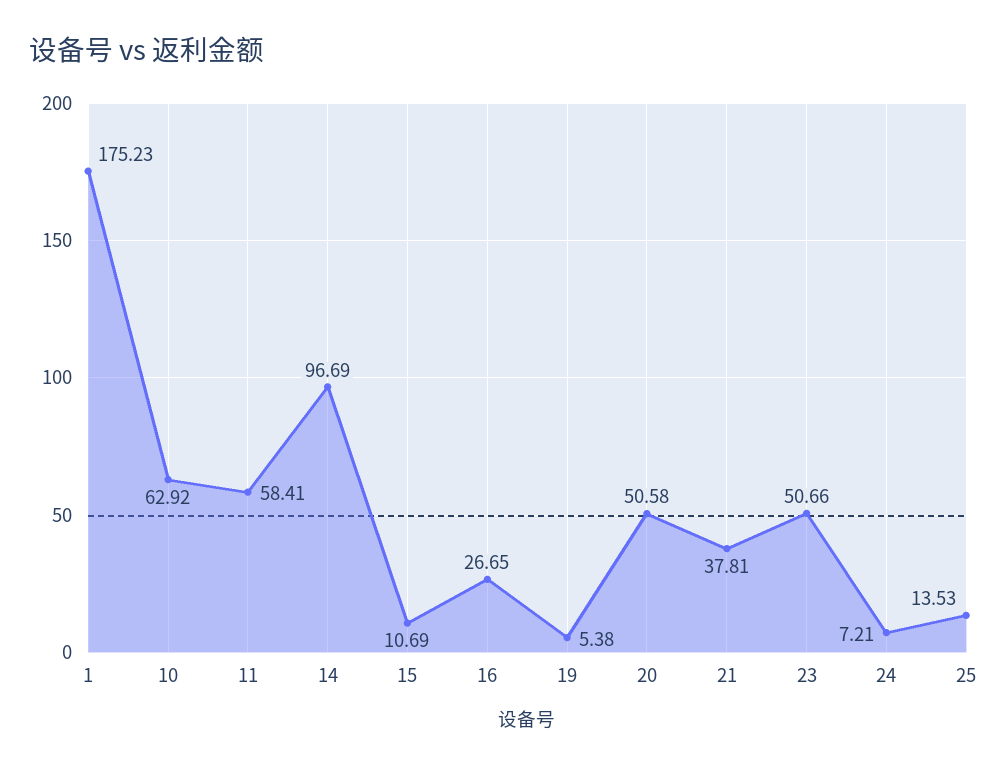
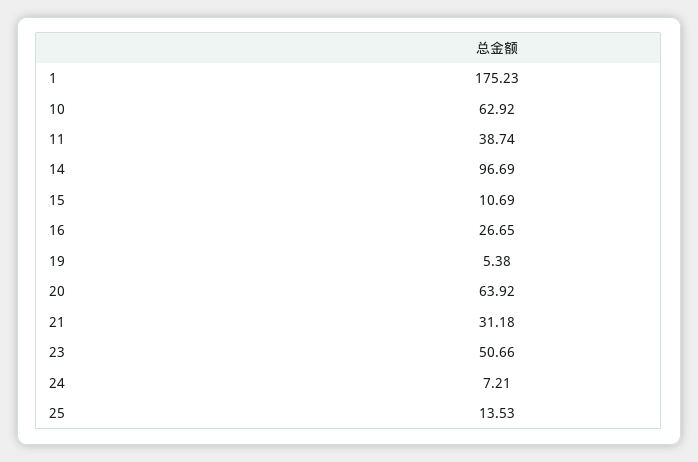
11: 58.41 -> 38.74
20: 50.58 -> 63.92
21: 37.81 -> 31.18

